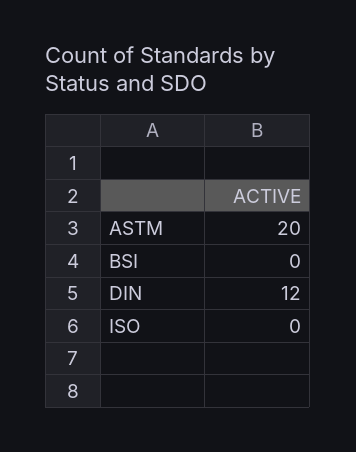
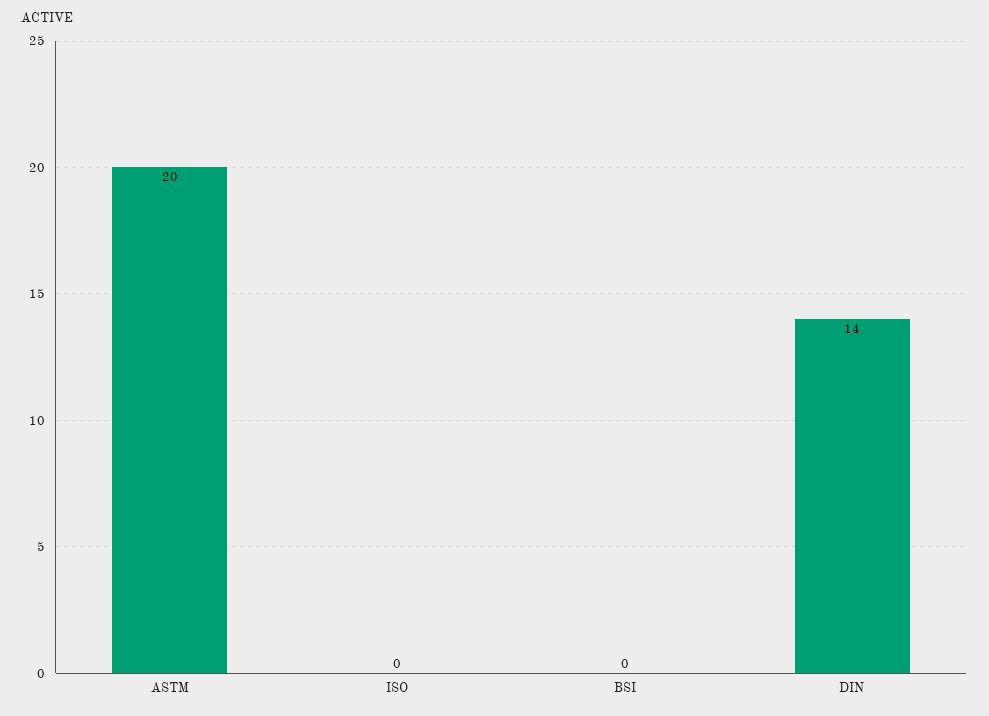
DIN: 12 -> 14

